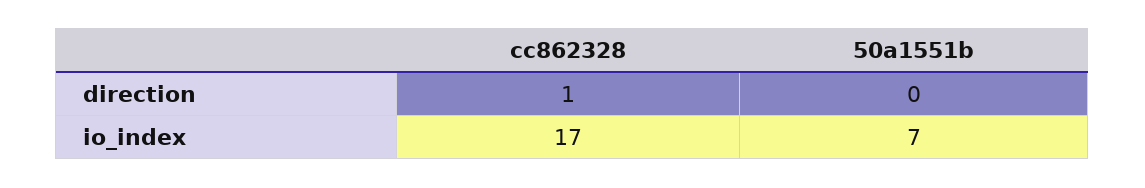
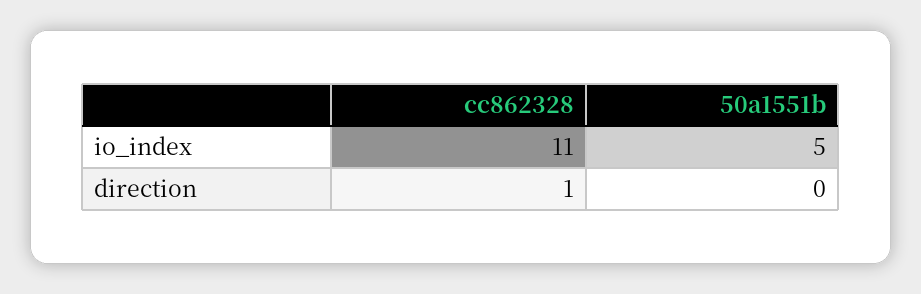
cc862328, io_index: 17 -> 11
50a1551b, io_index: 7 -> 5

